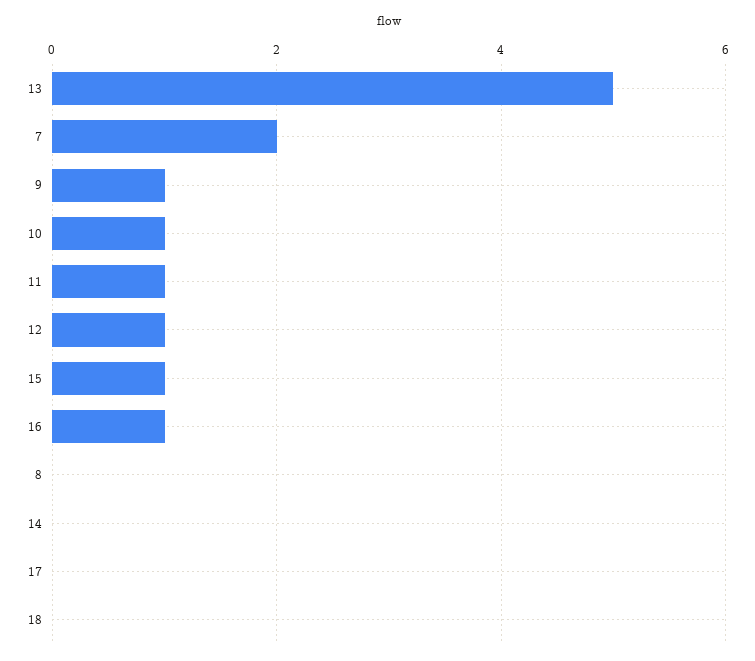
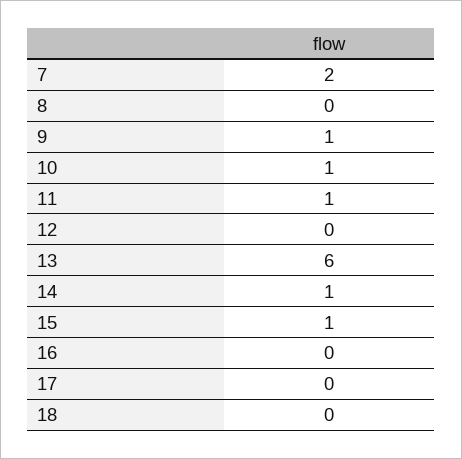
13: 5 -> 6
12: 1 -> 0
16: 1 -> 0
14: 0 -> 1

